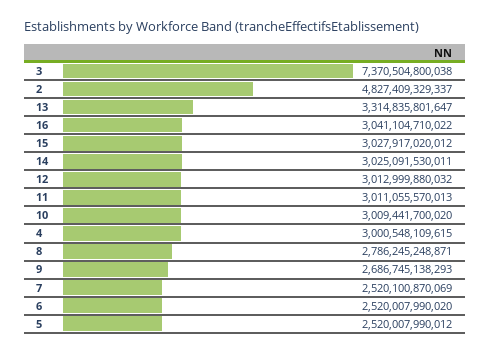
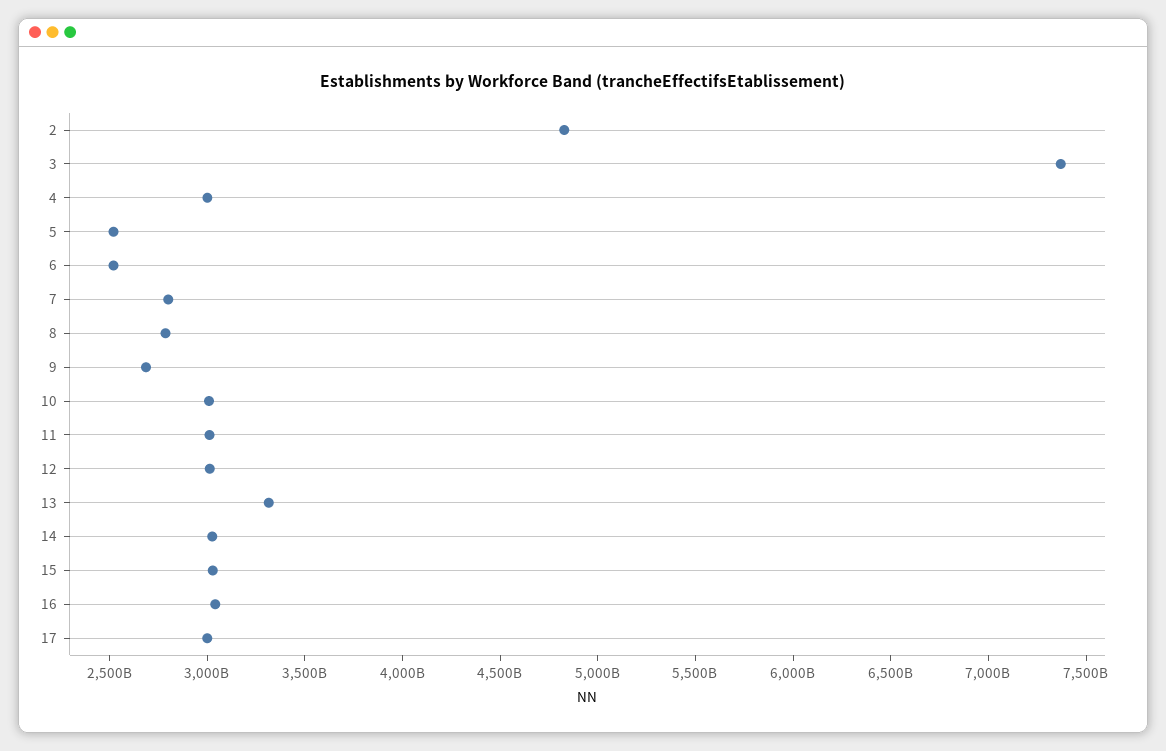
7: 2520100870069 -> 2800000000000
17: none -> 3000000000000

